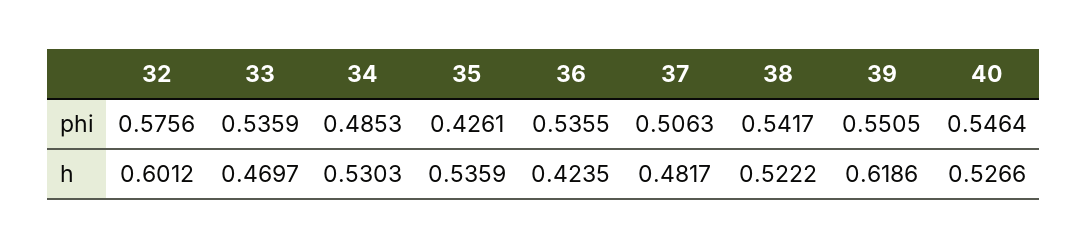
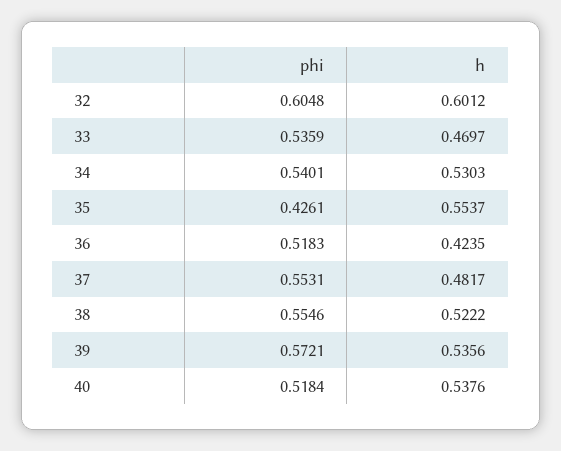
32, phi: 0.5756 -> 0.6048
34, phi: 0.4853 -> 0.5401
36, phi: 0.5355 -> 0.5183
37, phi: 0.5063 -> 0.5531
38, phi: 0.5417 -> 0.5546
39, phi: 0.5505 -> 0.5721
40, phi: 0.5464 -> 0.5184
35, h: 0.5359 -> 0.5537
39, h: 0.6186 -> 0.5356
40, h: 0.5266 -> 0.5376

